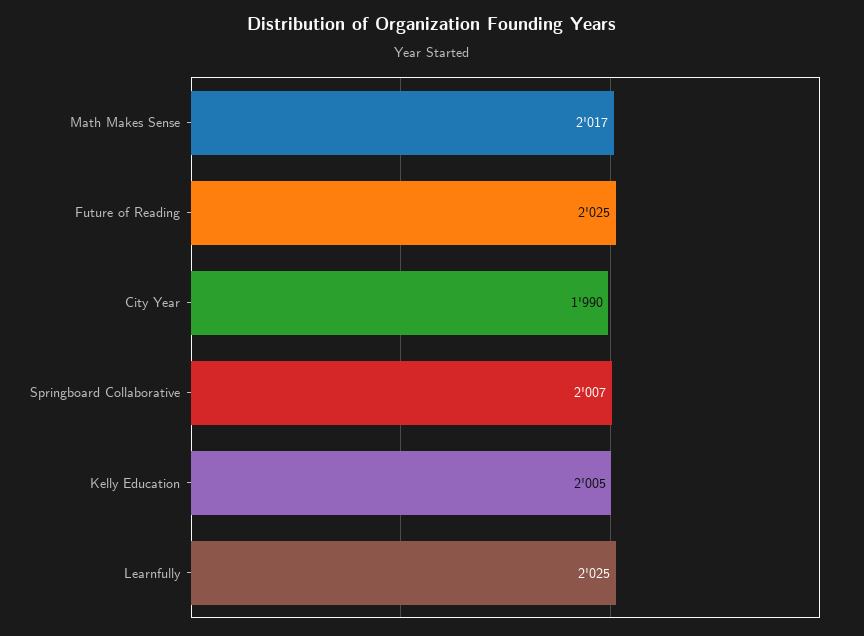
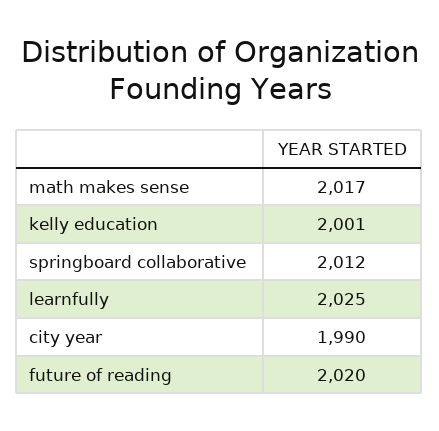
Future of Reading: 2025 -> 2020
Springboard Collaborative: 2007 -> 2012
Kelly Education: 2005 -> 2001

